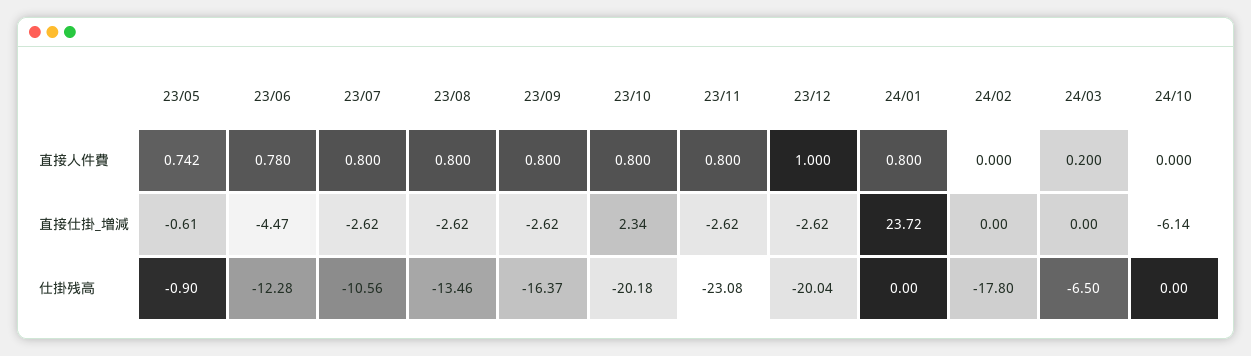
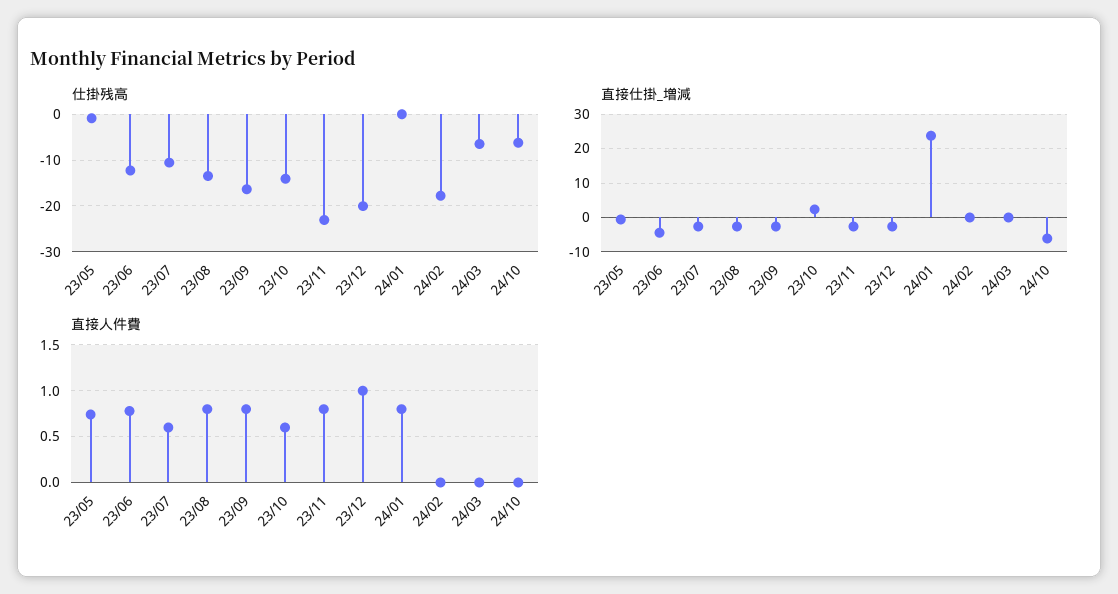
直接人件費, 23/07: 0.8 -> 0.6
直接人件費, 23/10: 0.8 -> 0.6
直接人件費, 24/03: 0.2 -> 0
仕掛残高, 23/10: -20.18 -> -14
仕掛残高, 24/10: 0 -> -6

